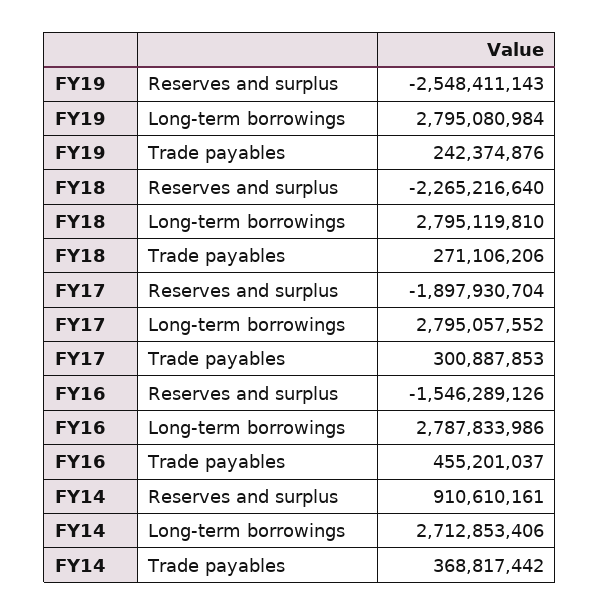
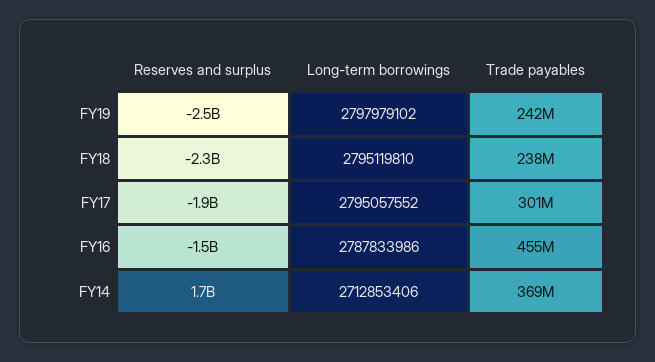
FY19, Long-term borrowings: 2795080984 -> 2797979102
FY18, Trade payables: 271106206 -> 238000000
FY14, Reserves and surplus: 910610161 -> 1700000000

